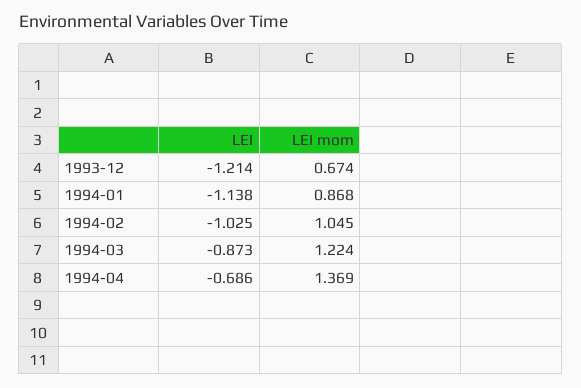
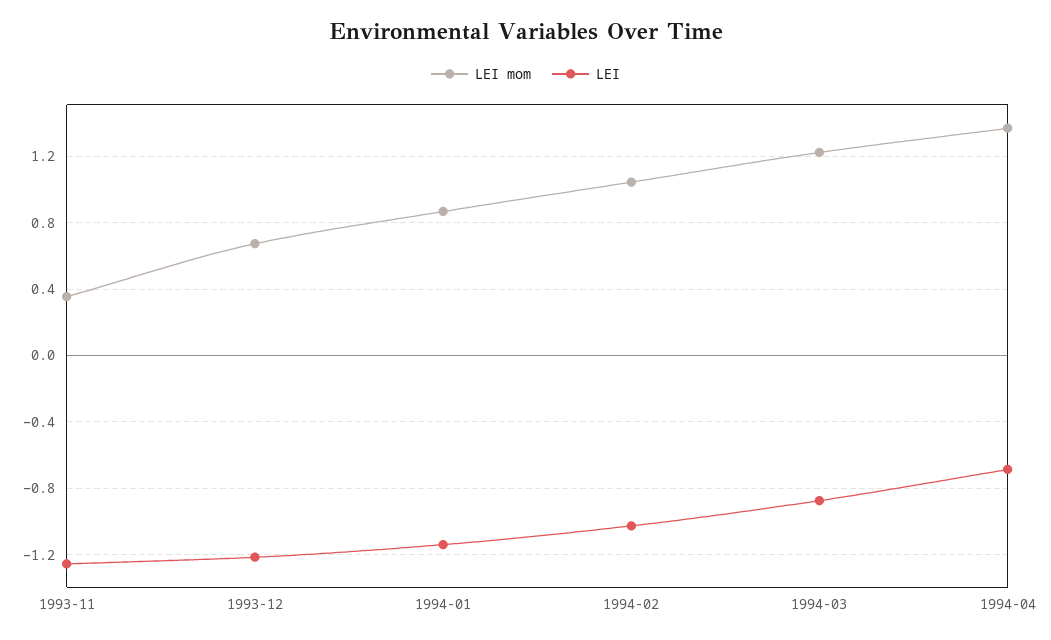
LEI mom, 1993-11: none -> 0.35
LEI, 1993-11: none -> -1.25

